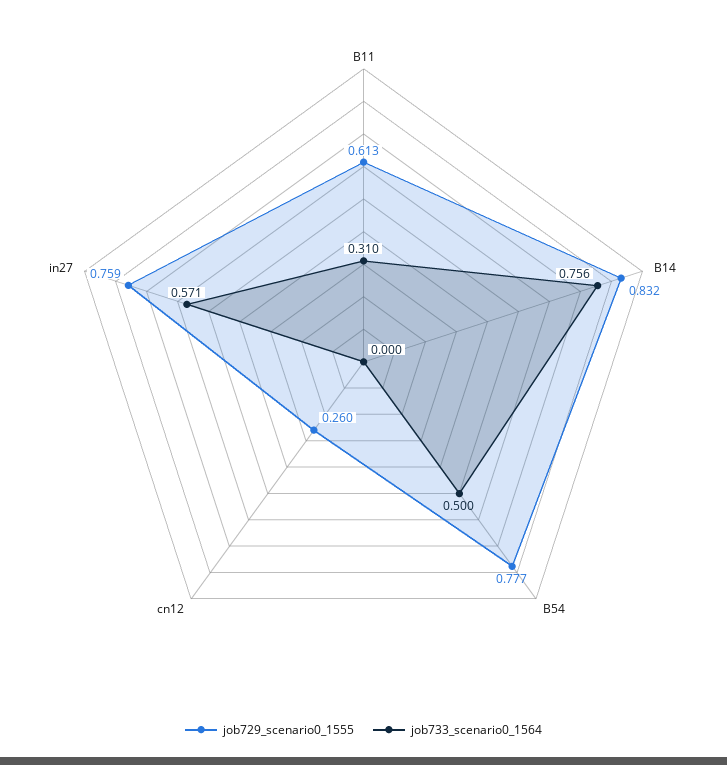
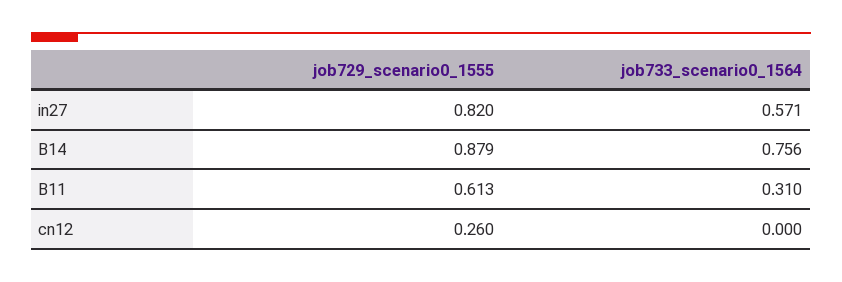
job729_scenario0_1555, B14: 0.832 -> 0.879
job729_scenario0_1555, B54: 0.777 -> none
job733_scenario0_1564, B54: 0.5 -> none
job729_scenario0_1555, in27: 0.759 -> 0.82

